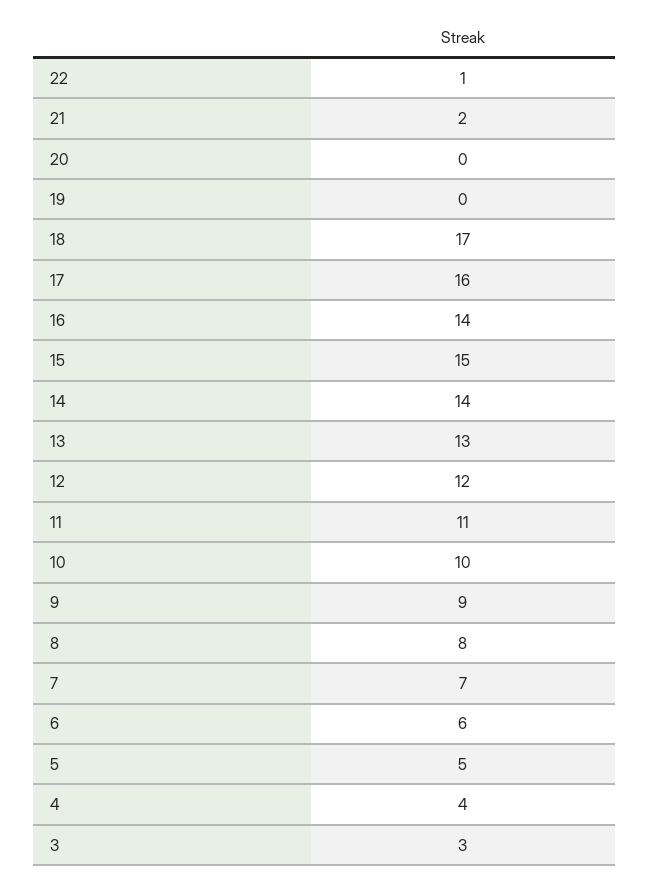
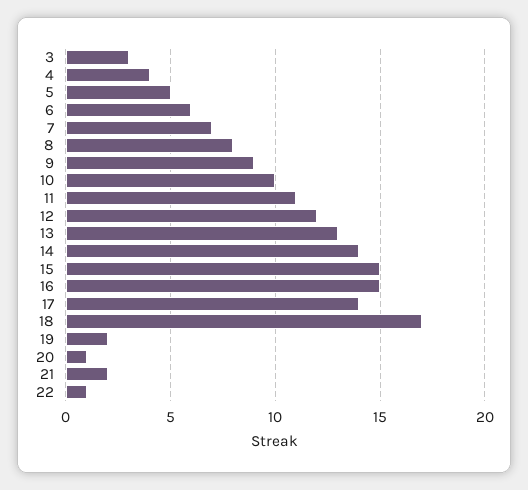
20: 0 -> 1
19: 0 -> 2
17: 16 -> 14
16: 14 -> 15

